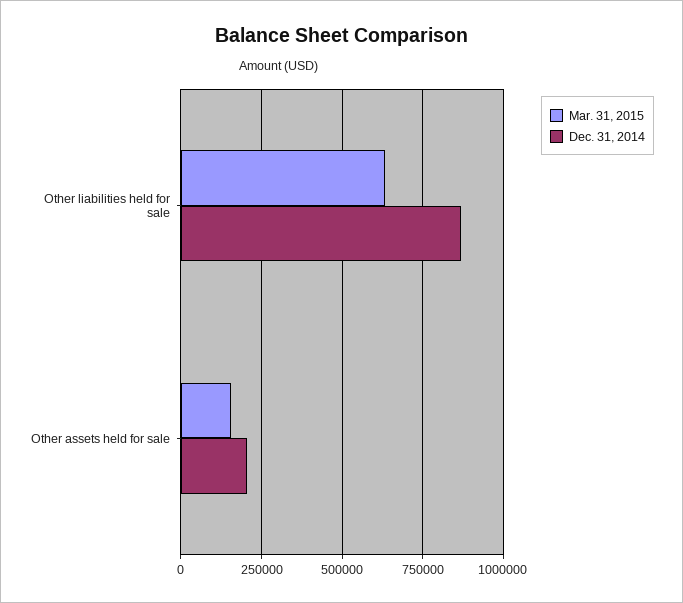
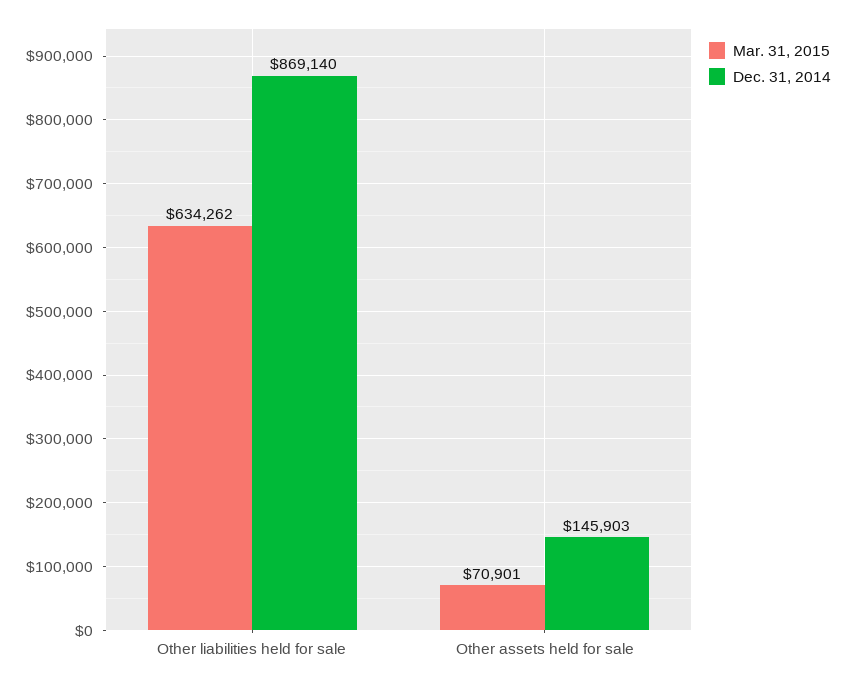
Mar. 31, 2015, Other assets held for sale: 150000 -> 70901
Dec. 31, 2014, Other assets held for sale: 200000 -> 145903

